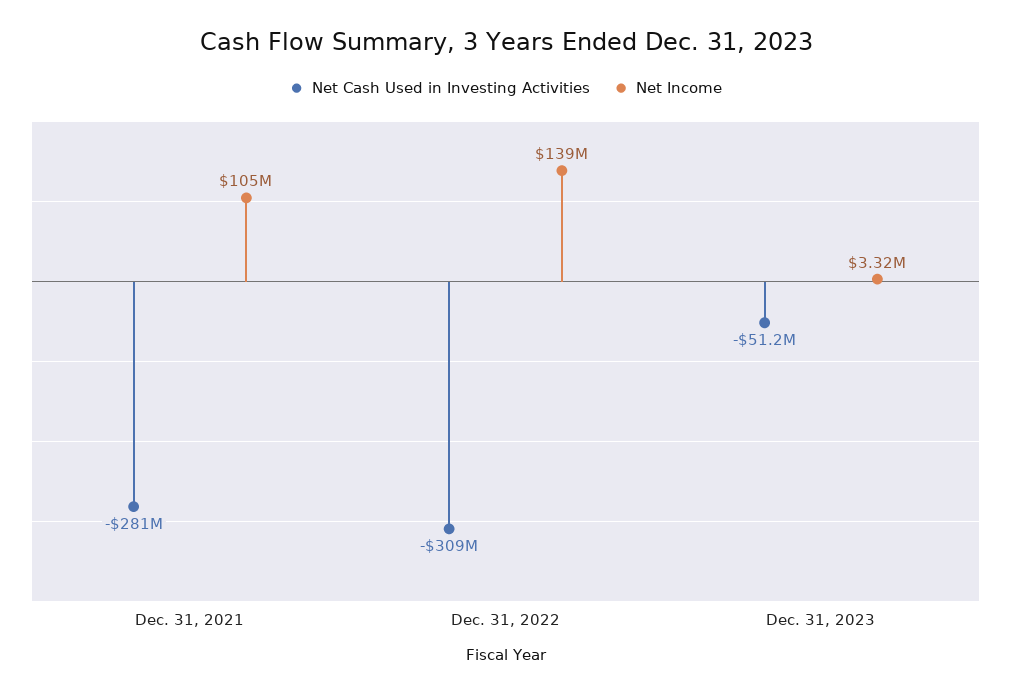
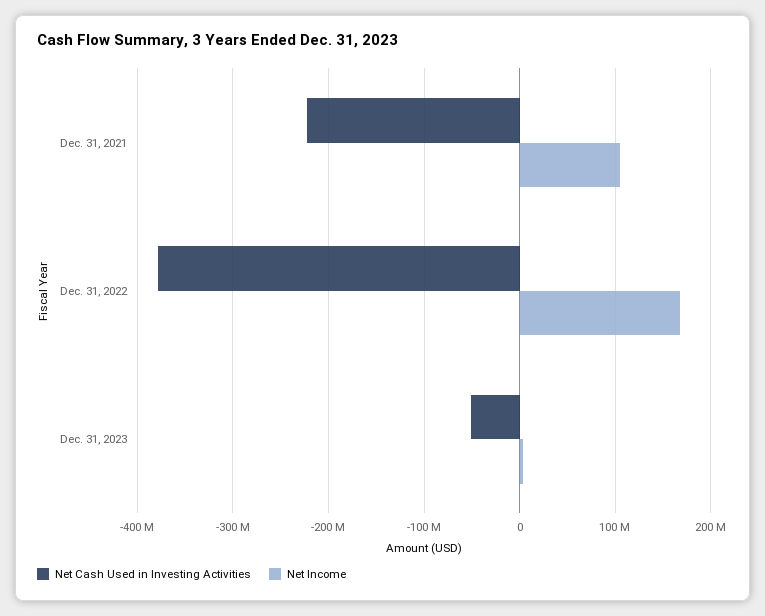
Net Cash Used in Investing Activities, Dec. 31, 2021: -281000000 -> -220000000
Net Cash Used in Investing Activities, Dec. 31, 2022: -309000000 -> -380000000
Net Income, Dec. 31, 2022: 139000000 -> 170000000

